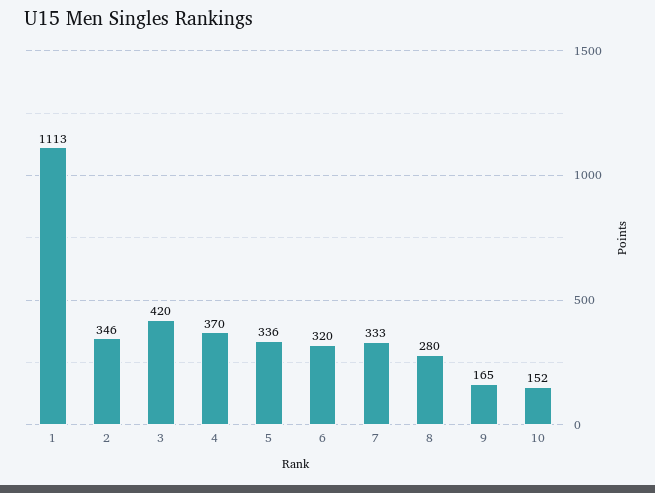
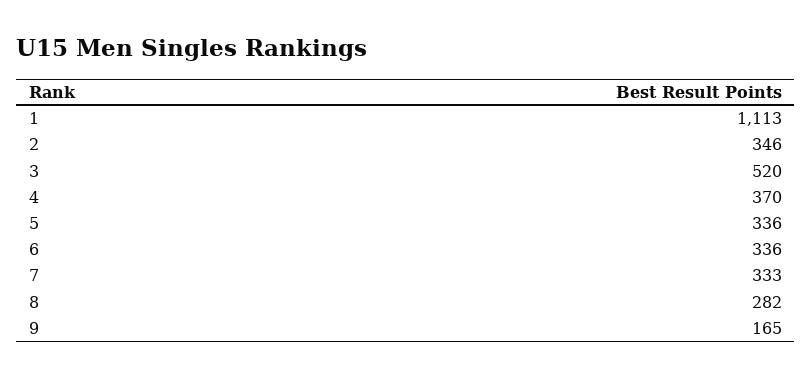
3: 420 -> 520
6: 320 -> 336
8: 280 -> 282
10: 152 -> none

